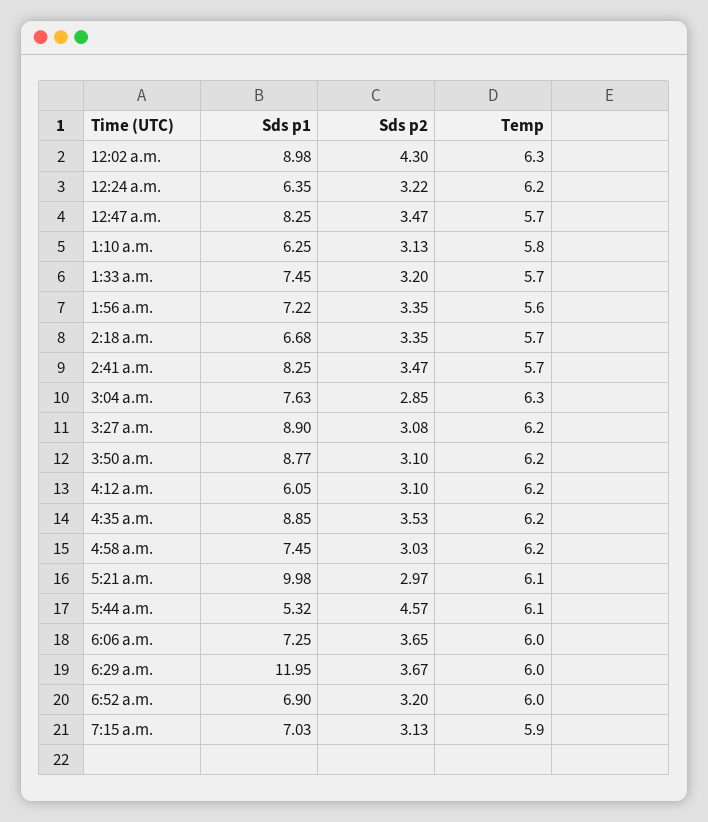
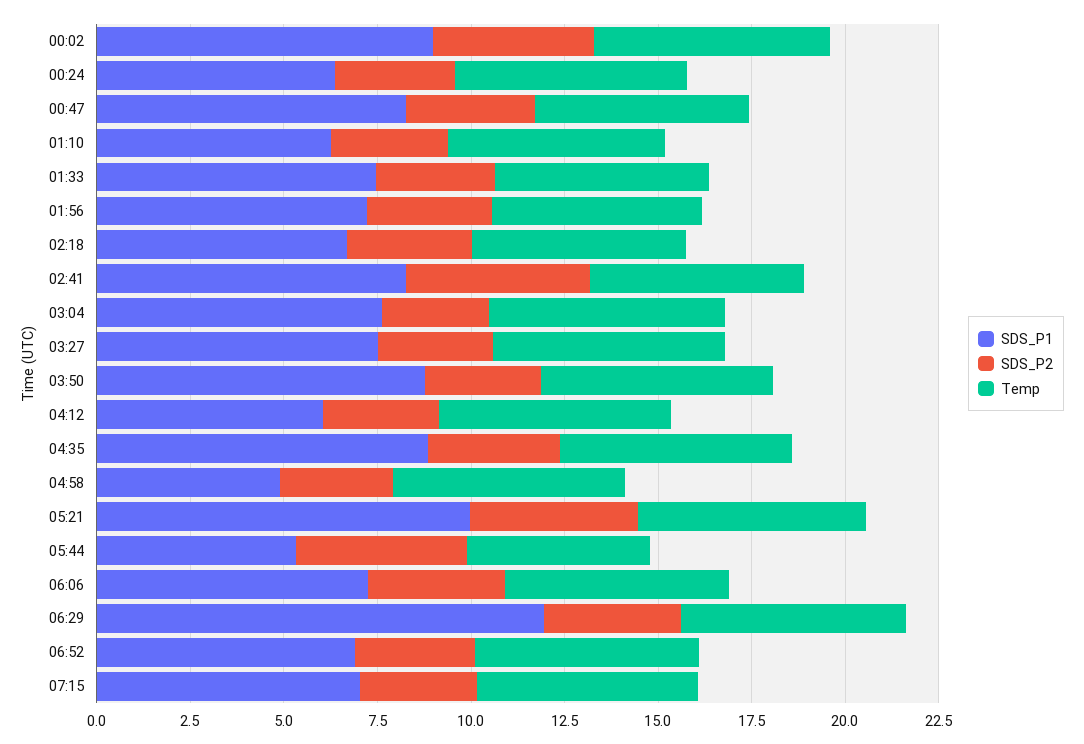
Sds p2, 2:41 a.m.: 3.47 -> 5
Sds p1, 3:27 a.m.: 8.9 -> 7.5
Sds p1, 4:58 a.m.: 7.45 -> 5
Sds p2, 5:21 a.m.: 2.97 -> 4.5
Temp, 5:44 a.m.: 6.1 -> 5

